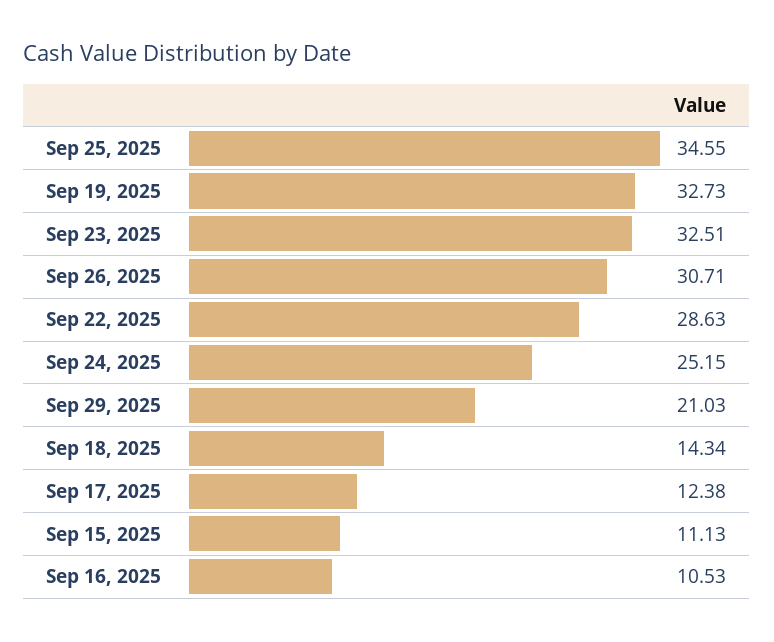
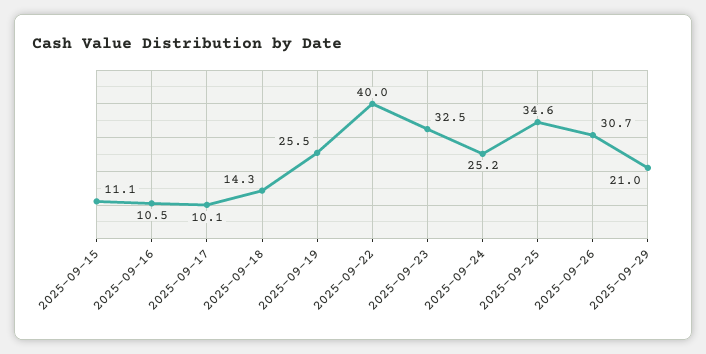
Sep 19, 2025: 32.73 -> 25.5
Sep 22, 2025: 28.63 -> 40
Sep 17, 2025: 12.38 -> 10.1

